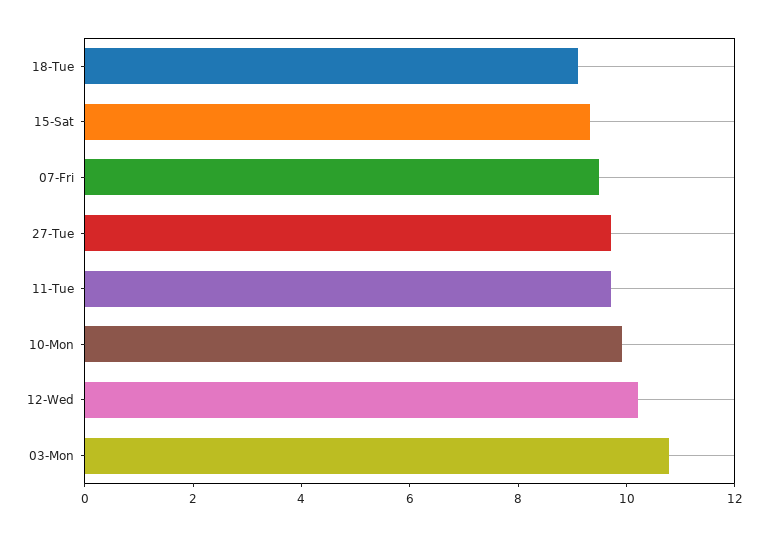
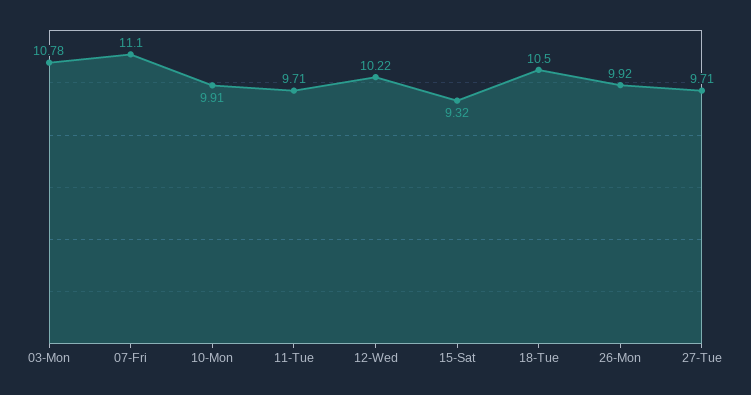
18-Tue: 9 -> 10.5
07-Fri: 9.5 -> 11.1
26-Mon: none -> 9.92

